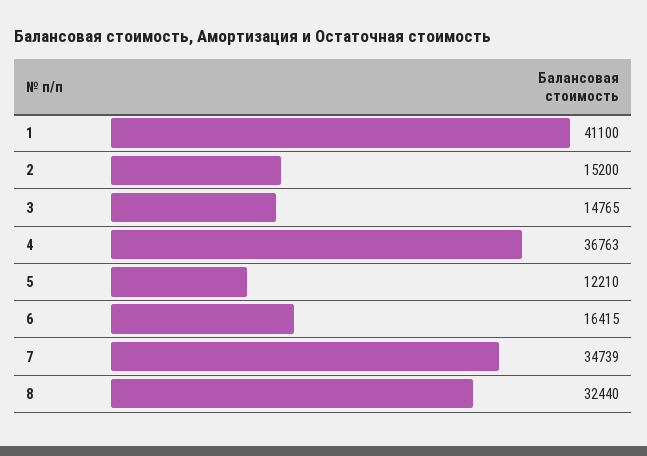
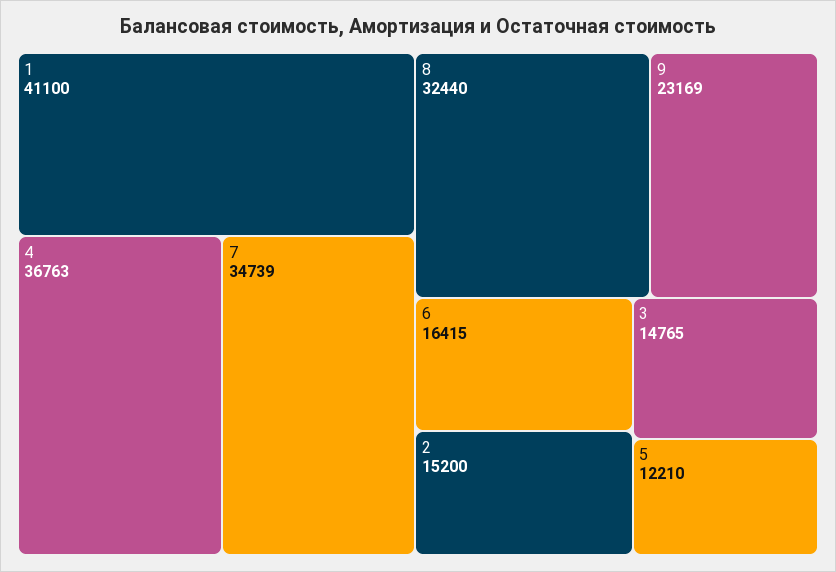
9: none -> 23169

